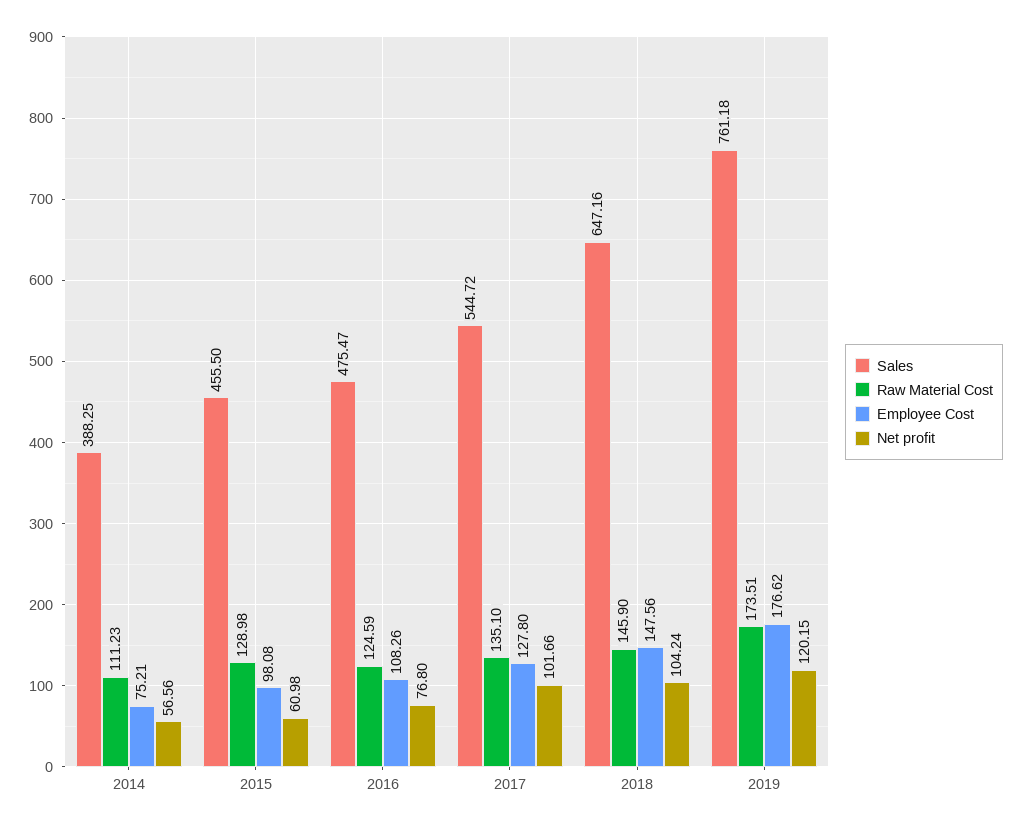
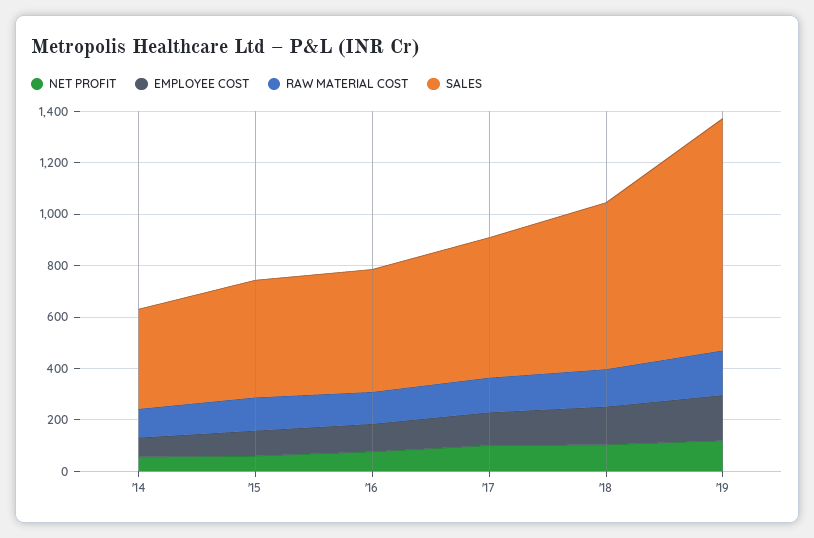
Sales, 2019: 761.18 -> 900

